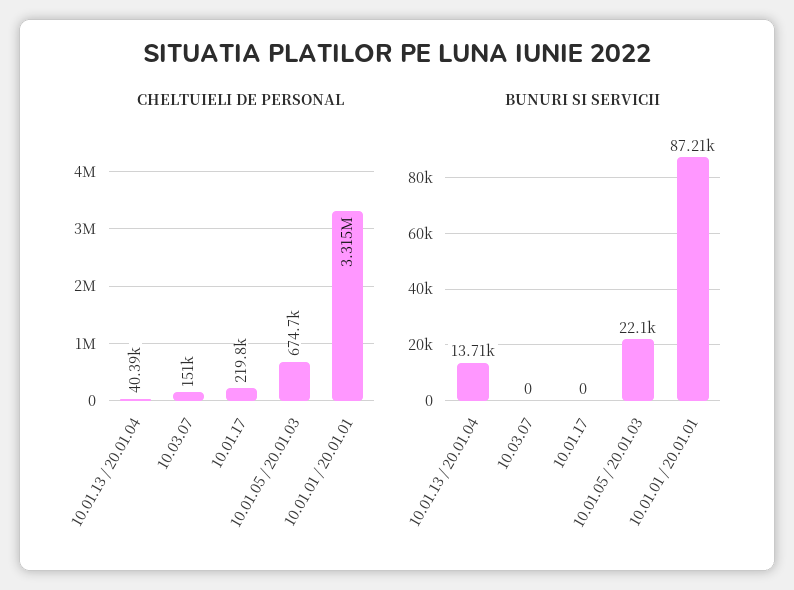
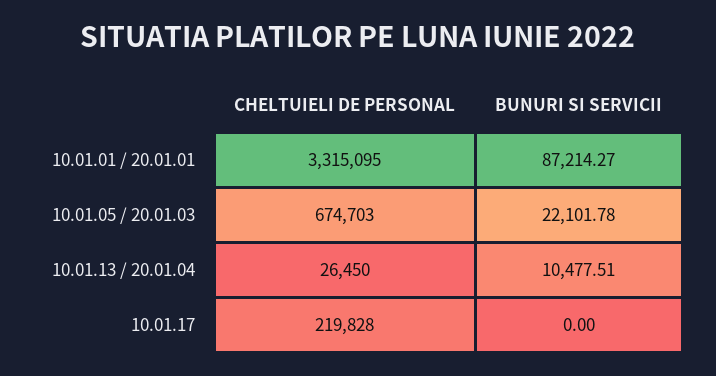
CHELTUIELI DE PERSONAL, 10.01.13 / 20.01.04: 40390 -> 26450
CHELTUIELI DE PERSONAL, 10.03.07: 151000 -> none
BUNURI SI SERVICII, 10.01.13 / 20.01.04: 13710 -> 10477.51
BUNURI SI SERVICII, 10.03.07: 0 -> none

